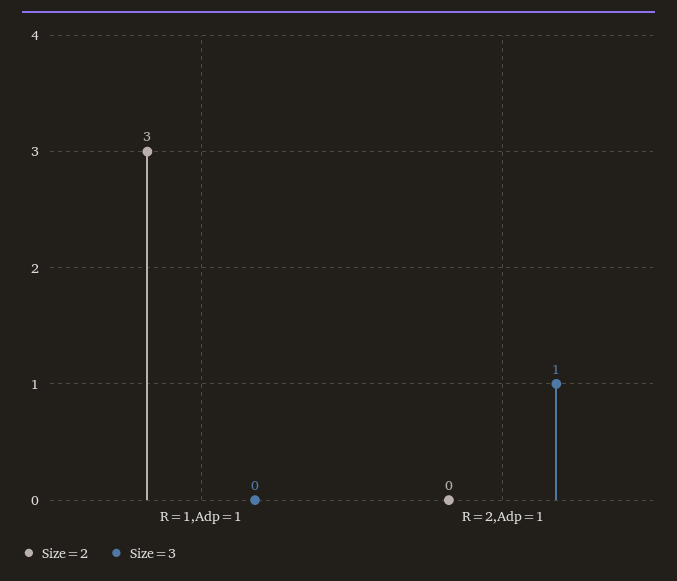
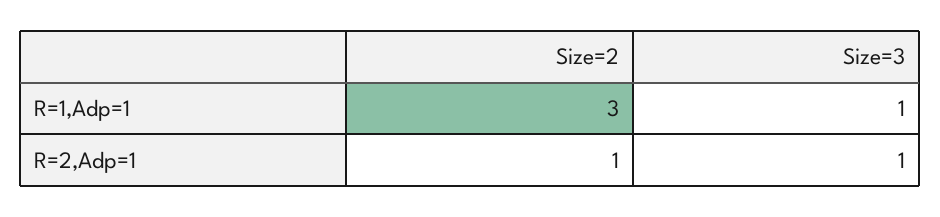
Size=3, R=1,Adp=1: 0 -> 1
Size=2, R=2,Adp=1: 0 -> 1

